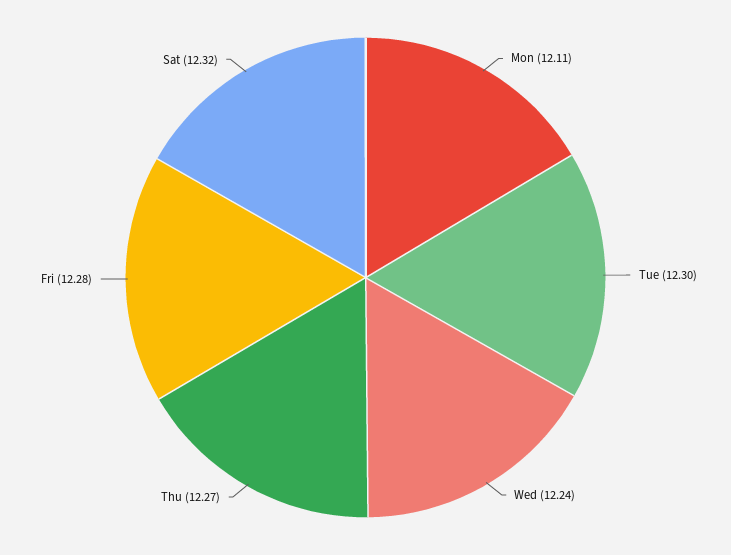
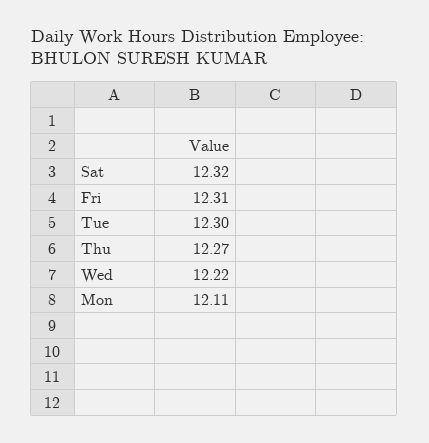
Wed: 12.24 -> 12.22
Fri: 12.28 -> 12.31

